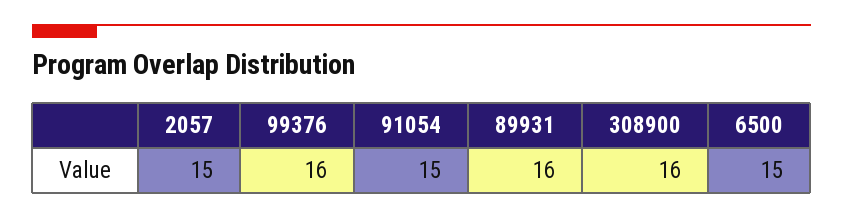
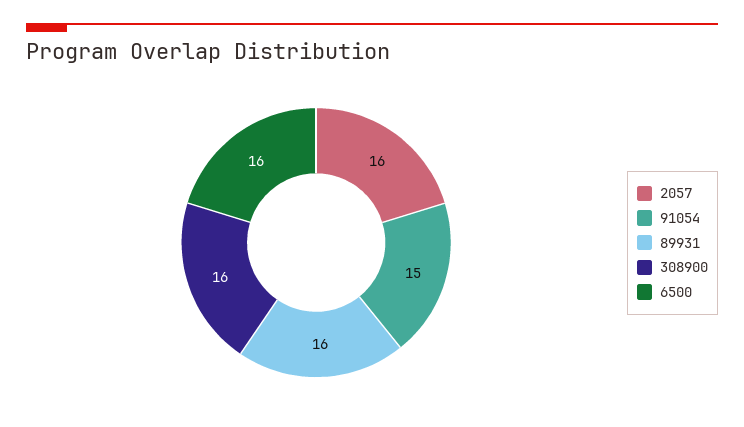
2057: 15 -> 16
99376: 16 -> none
6500: 15 -> 16

